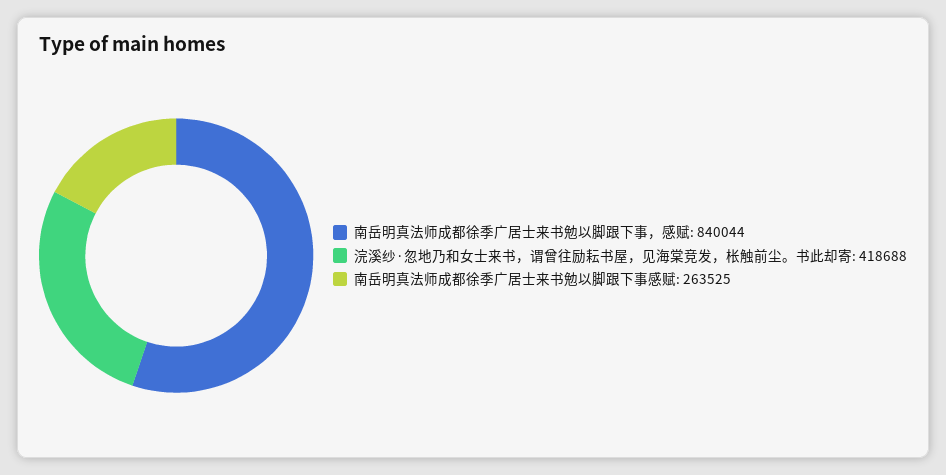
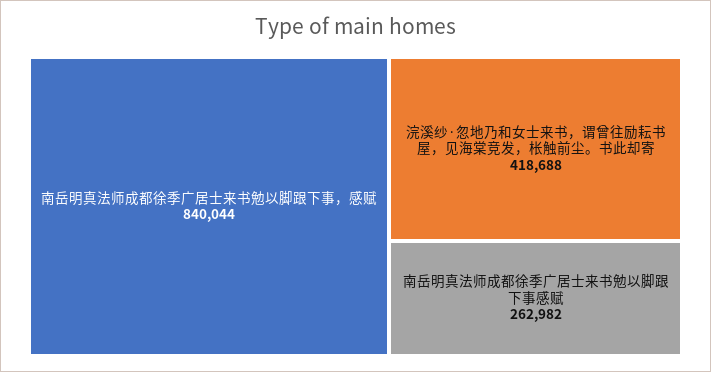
南岳明真法师成都徐季广居士来书勉以脚跟下事感赋: 263525 -> 262982

